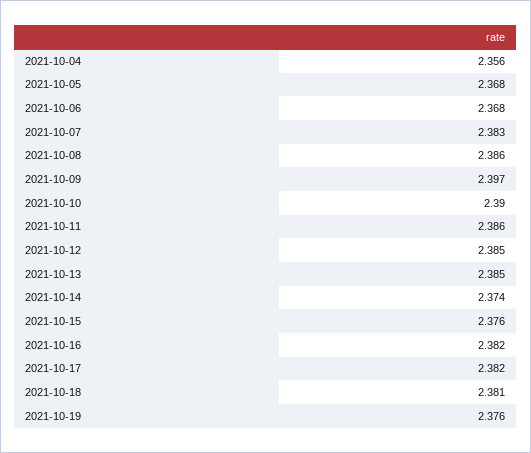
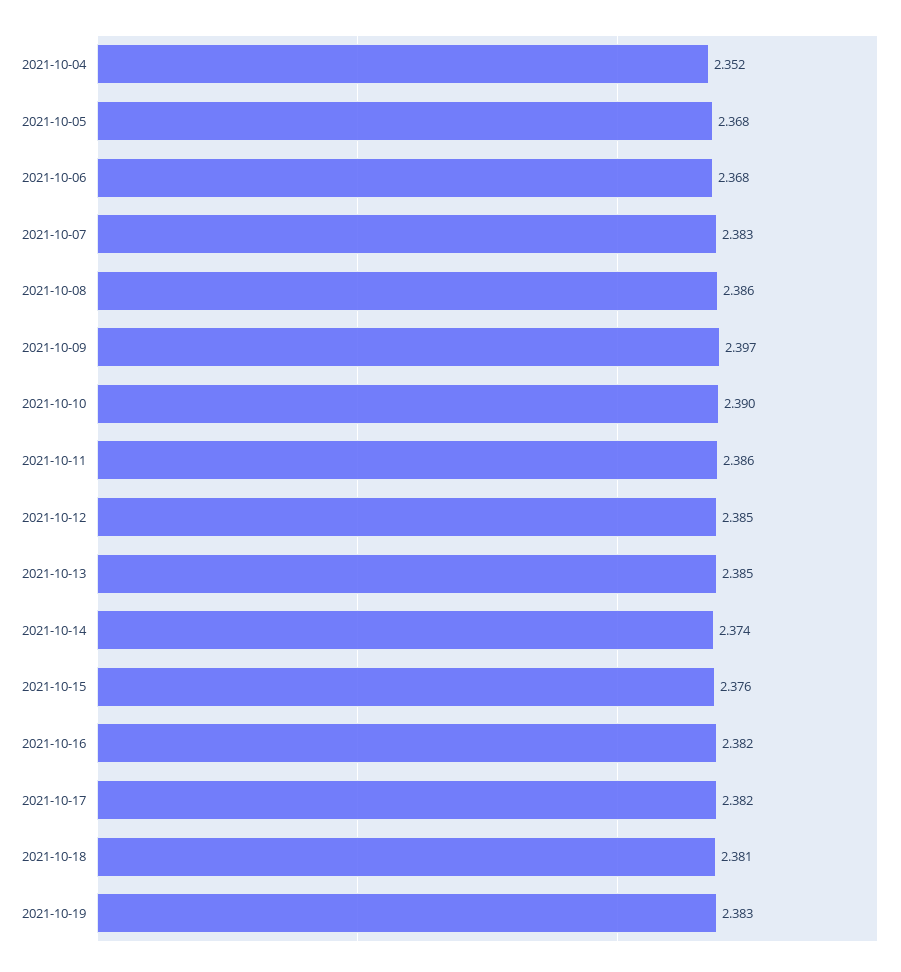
2021-10-04: 2.356 -> 2.352
2021-10-19: 2.376 -> 2.383

